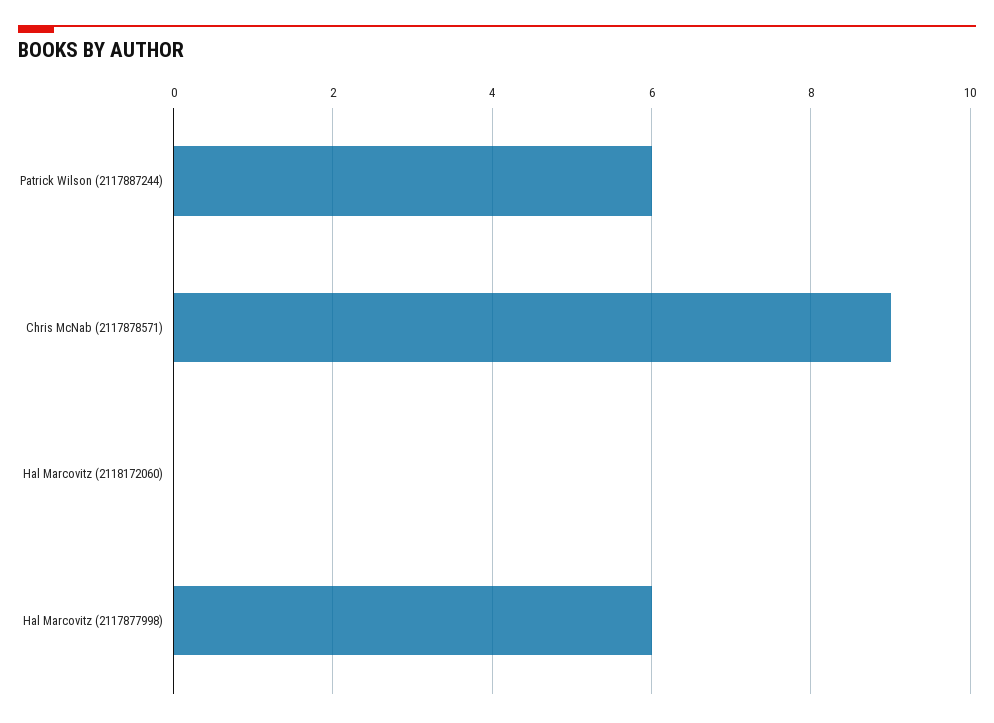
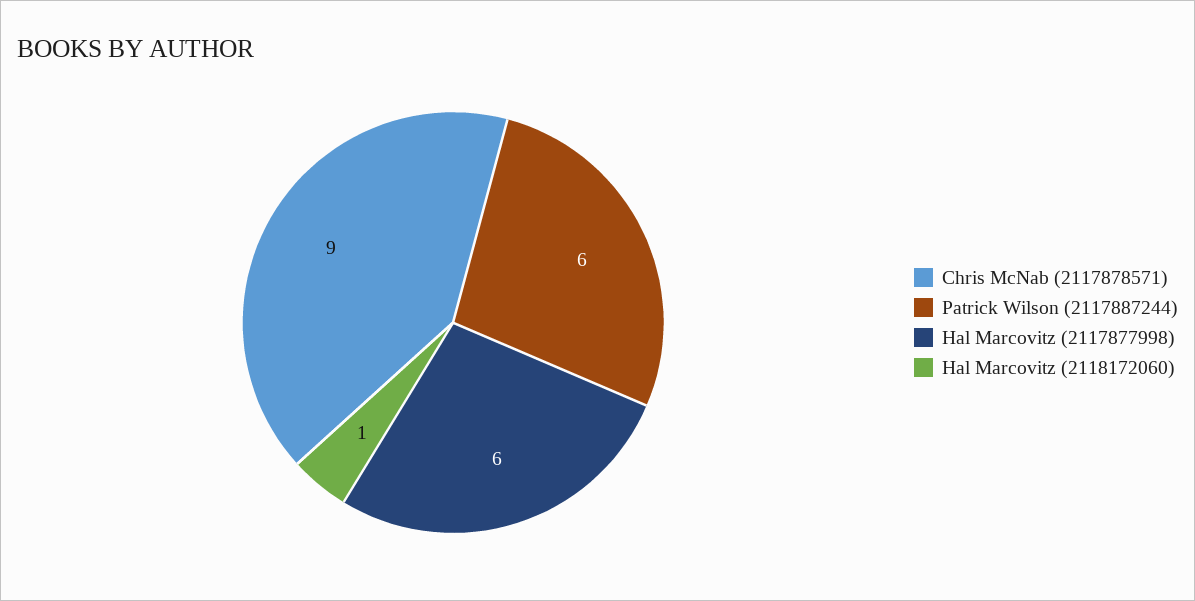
Hal Marcovitz (2118172060): 0 -> 1

